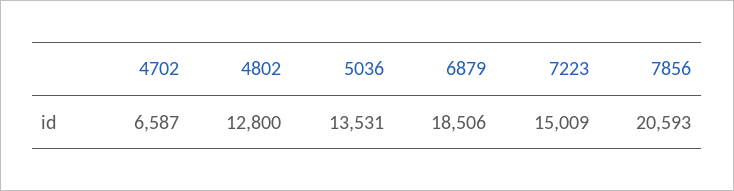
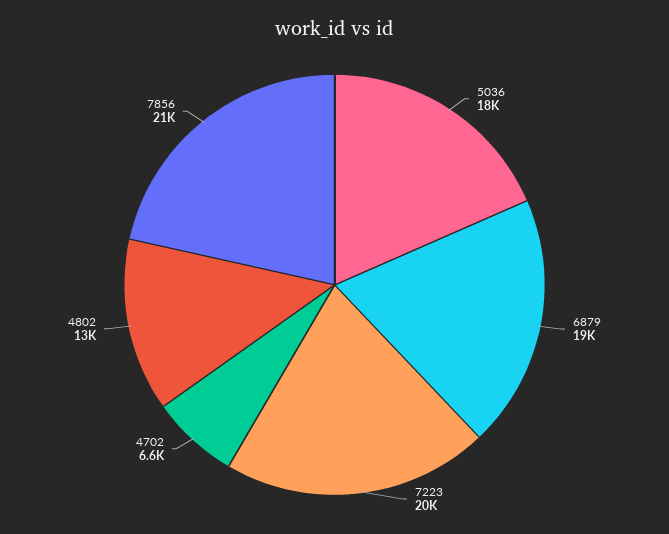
5036: 13531 -> 18000
7223: 15009 -> 20000

